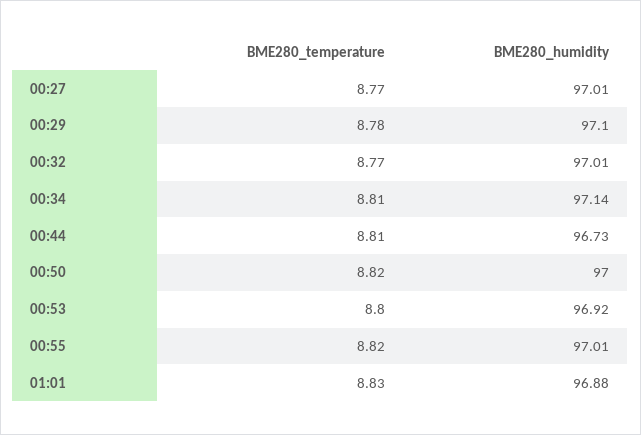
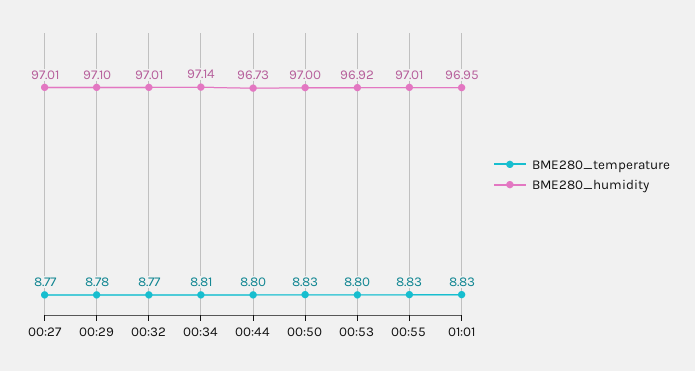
BME280_temperature, 00:44: 8.81 -> 8.8
BME280_temperature, 00:50: 8.82 -> 8.83
BME280_temperature, 00:55: 8.82 -> 8.83
BME280_humidity, 01:01: 96.88 -> 96.95

